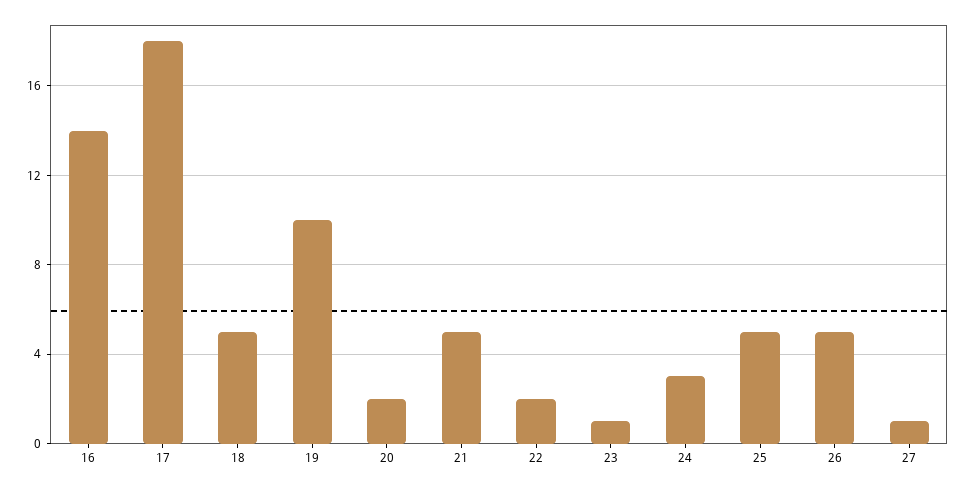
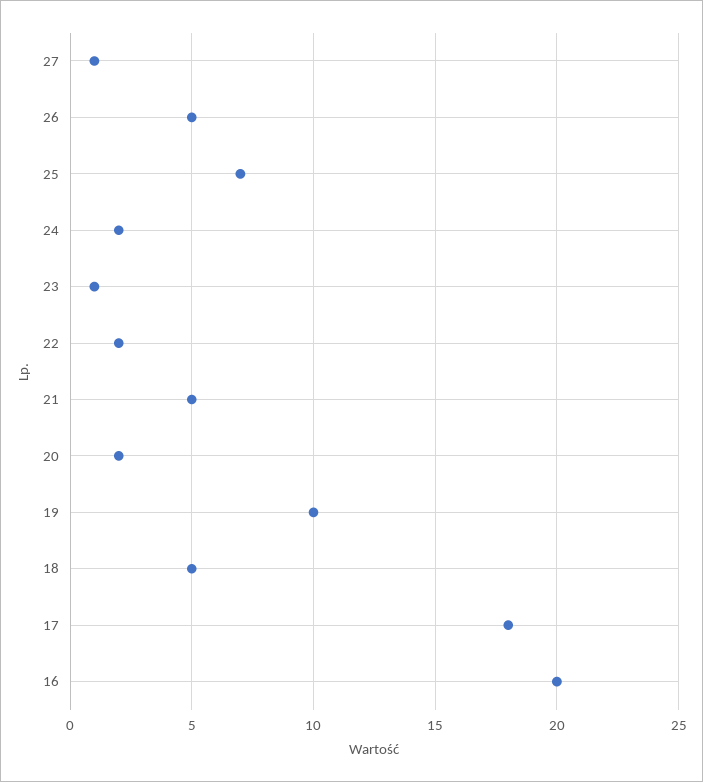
16: 14 -> 20
24: 3 -> 2
25: 5 -> 7

